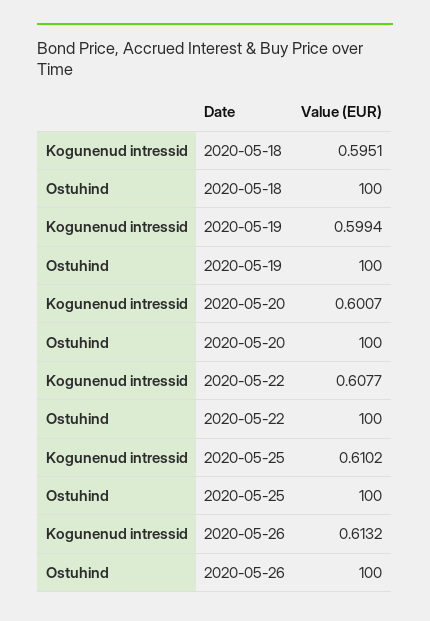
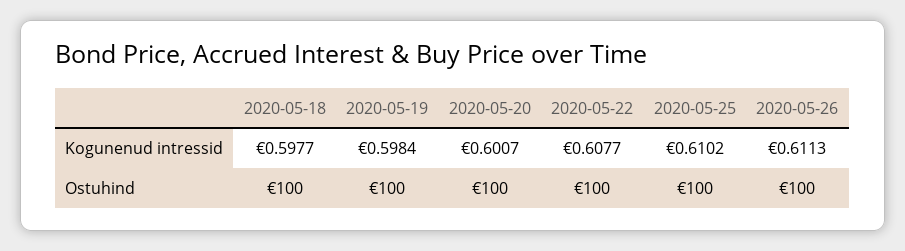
Kogunenud intressid, 2020-05-18: 0.5951 -> 0.5977
Kogunenud intressid, 2020-05-19: 0.5994 -> 0.5984
Kogunenud intressid, 2020-05-26: 0.6132 -> 0.6113

